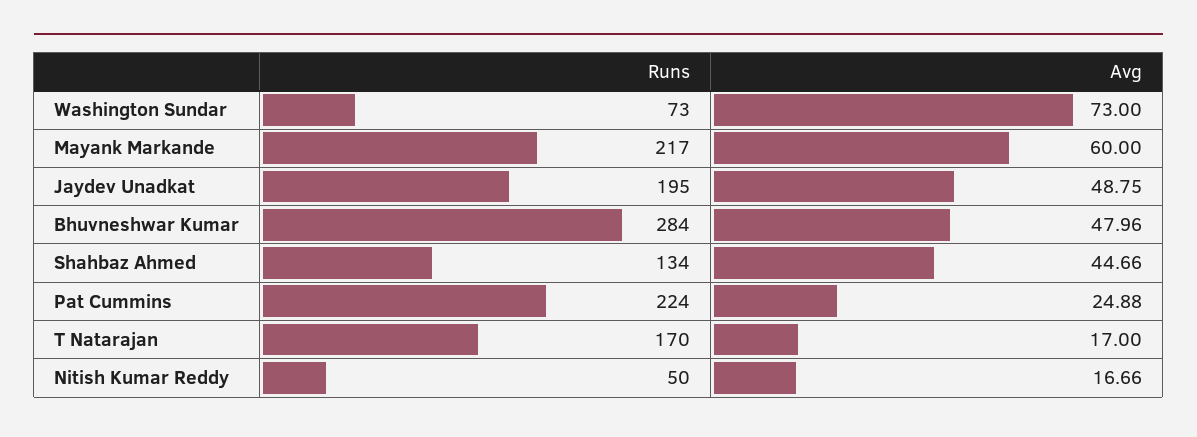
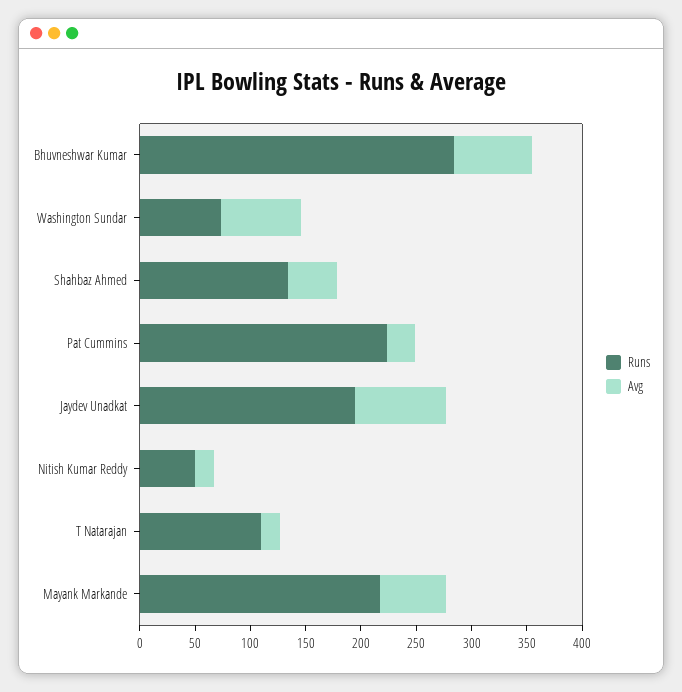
Avg, Jaydev Unadkat: 48.75 -> 80
Avg, Bhuvneshwar Kumar: 47.96 -> 70
Runs, T Natarajan: 170 -> 110

